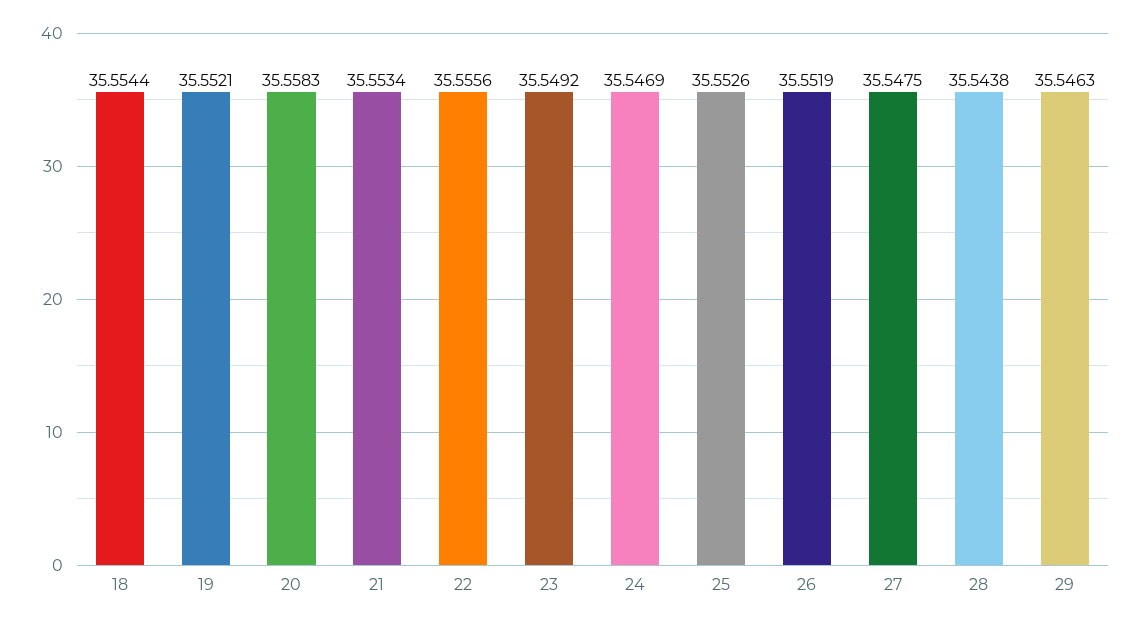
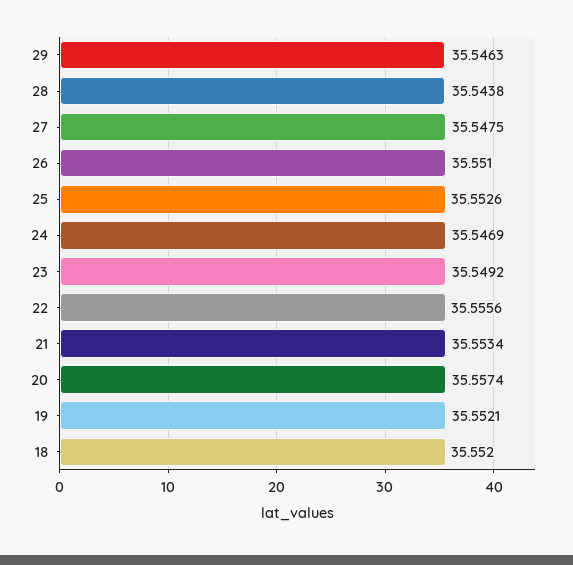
18: 35.5544 -> 35.552
20: 35.5583 -> 35.5574
26: 35.5519 -> 35.551

